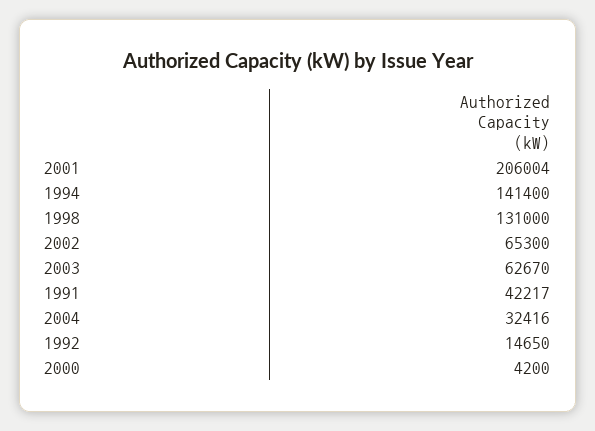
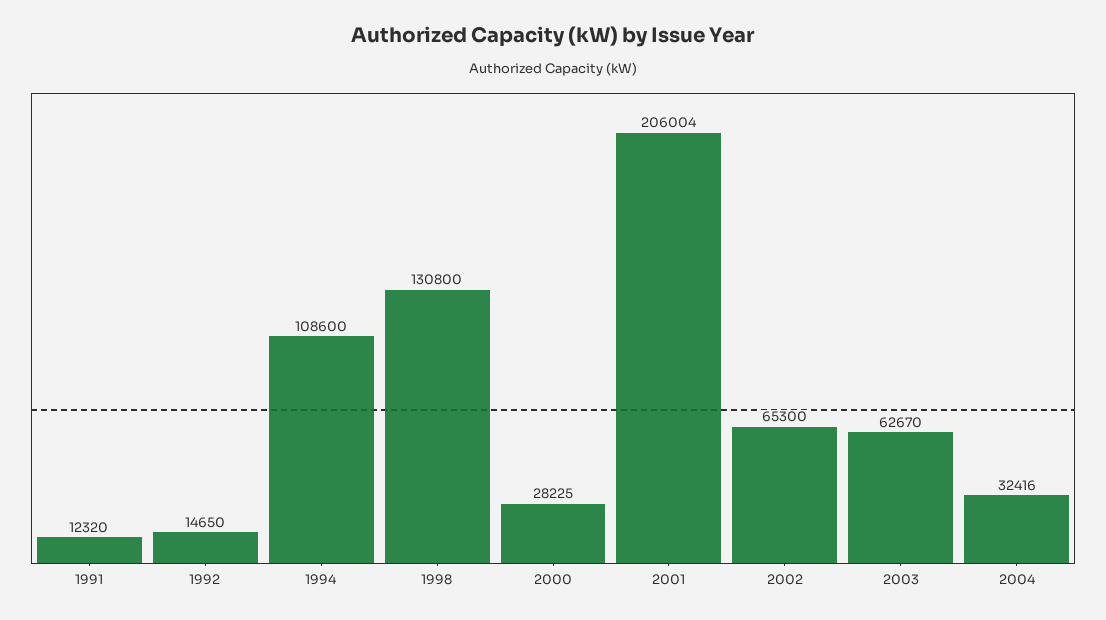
1994: 141400 -> 108600
1998: 131000 -> 130800
1991: 42217 -> 12320
2000: 4200 -> 28225

